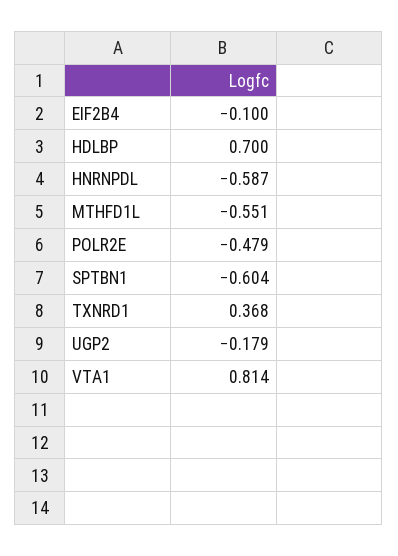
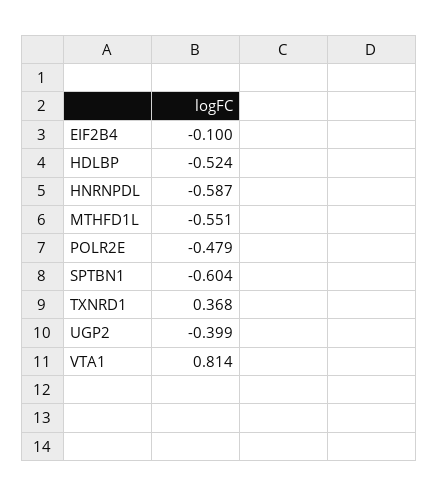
HDLBP: 0.7 -> -0.524
UGP2: -0.179 -> -0.399

